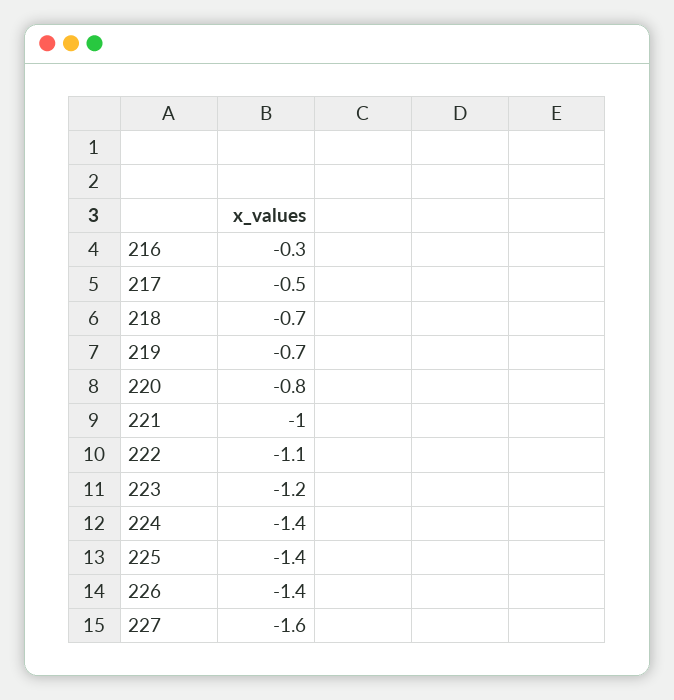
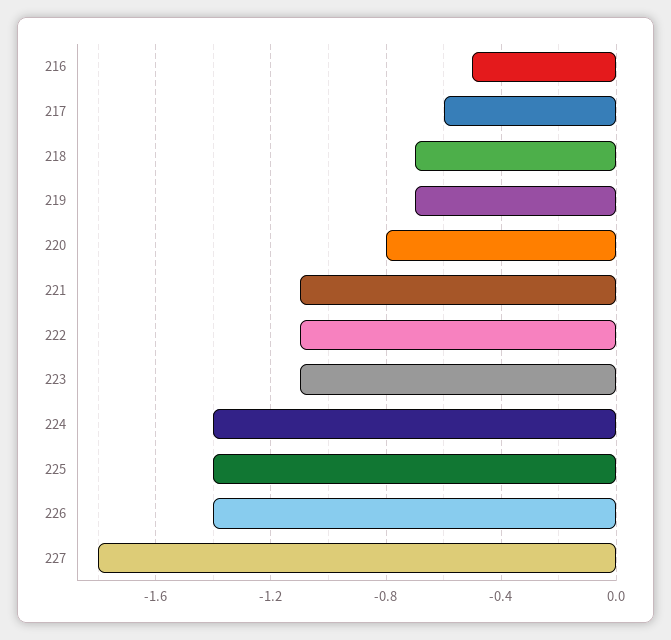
216: -0.3 -> -0.5
217: -0.5 -> -0.6
221: -1 -> -1.1
223: -1.2 -> -1.1
227: -1.6 -> -1.8

